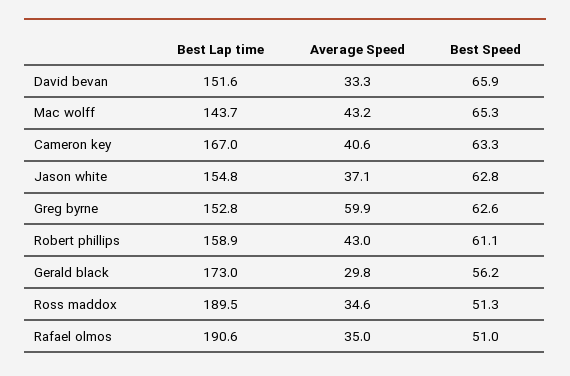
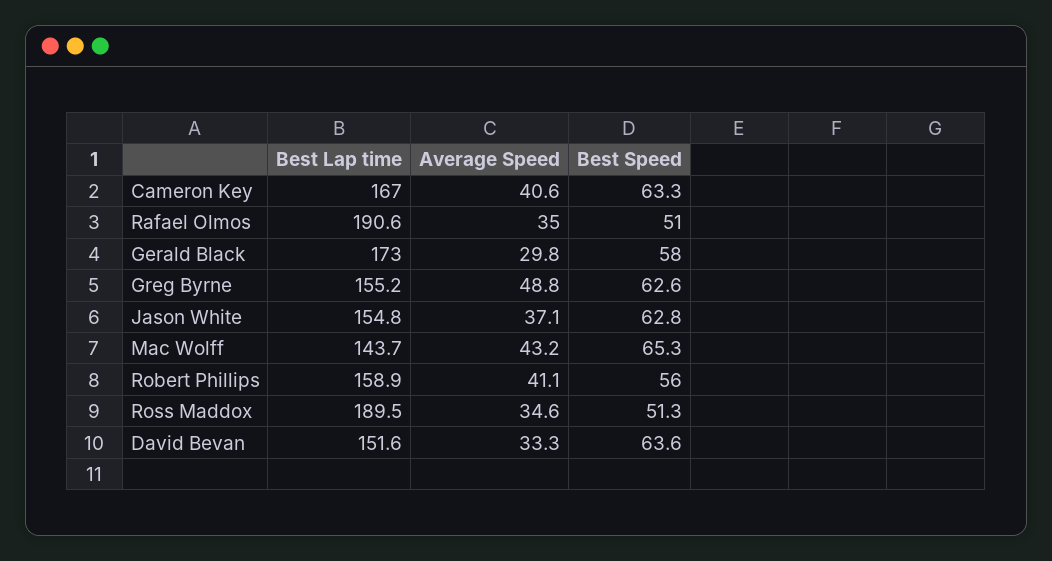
Best Speed, David bevan: 65.9 -> 63.6
Best Lap time, Greg byrne: 152.8 -> 155.2
Average Speed, Greg byrne: 59.9 -> 48.8
Average Speed, Robert phillips: 43 -> 41.1
Best Speed, Robert phillips: 61.1 -> 56
Best Speed, Gerald black: 56.2 -> 58

